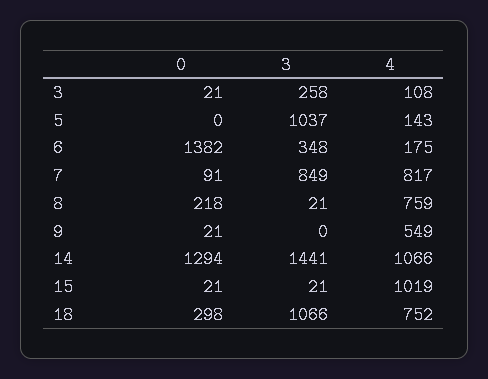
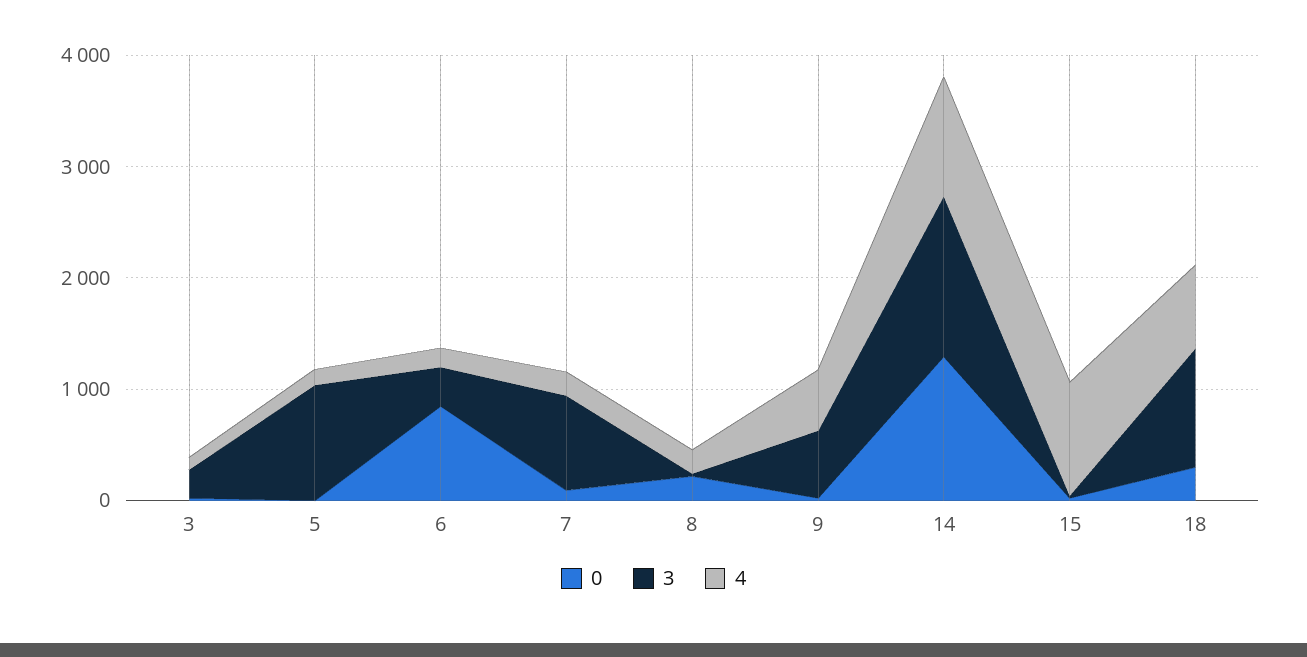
0, 6: 1382 -> 800
4, 7: 817 -> 200
4, 8: 759 -> 200
3, 9: 0 -> 600

